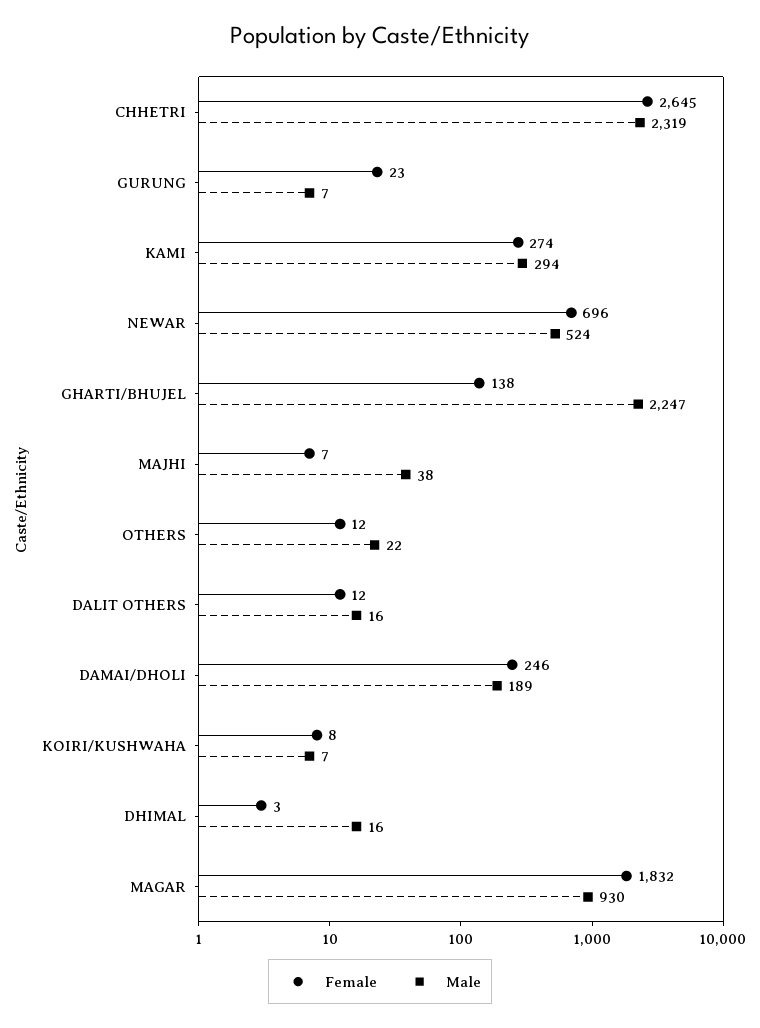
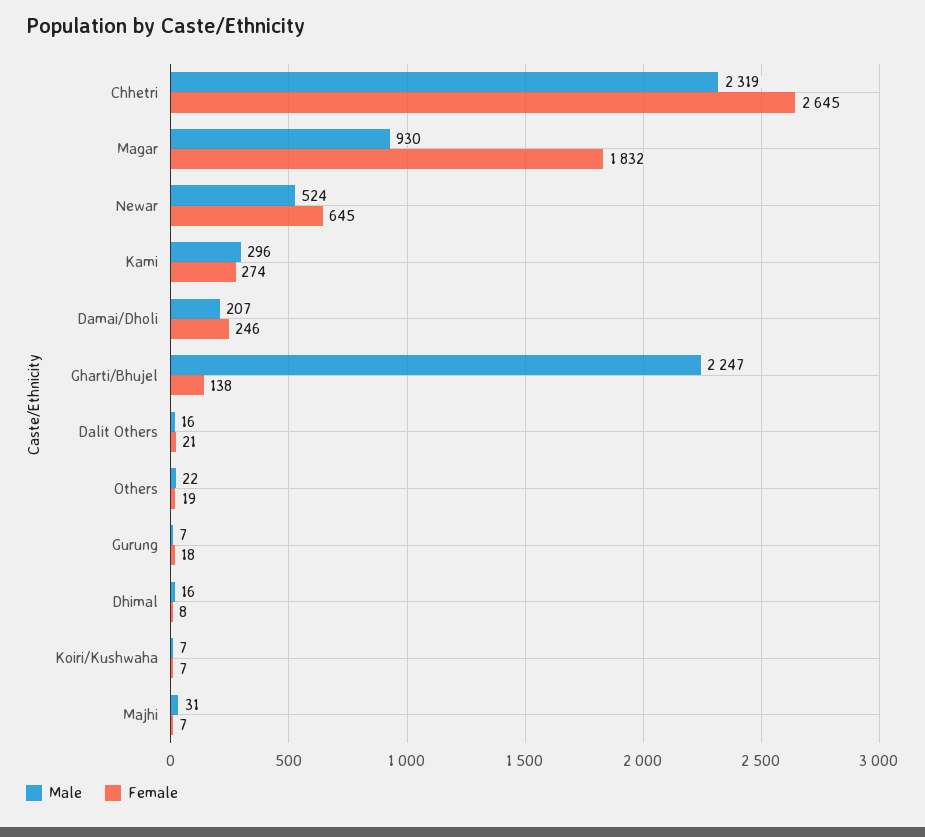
Female, GURUNG: 23 -> 18
Male, KAMI: 294 -> 296
Female, NEWAR: 696 -> 645
Male, MAJHI: 38 -> 31
Female, OTHERS: 12 -> 19
Female, DALIT OTHERS: 12 -> 21
Male, DAMAI/DHOLI: 189 -> 207
Female, KOIRI/KUSHWAHA: 8 -> 7
Female, DHIMAL: 3 -> 8

